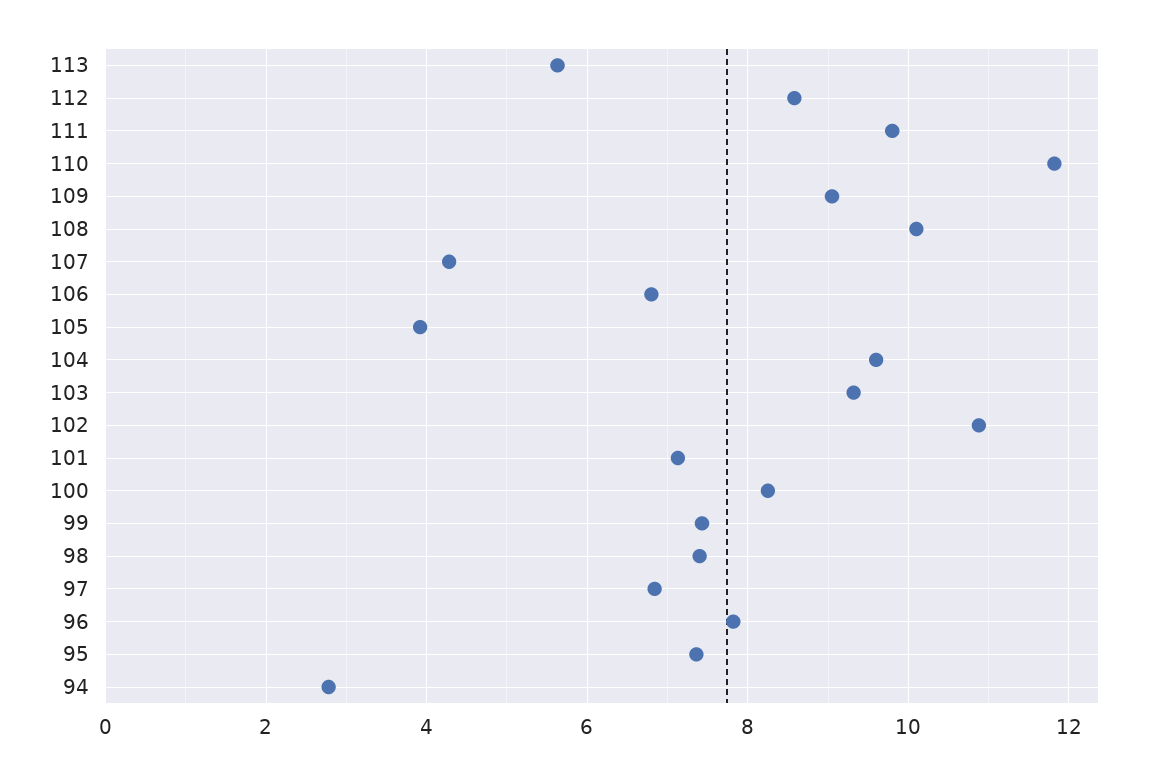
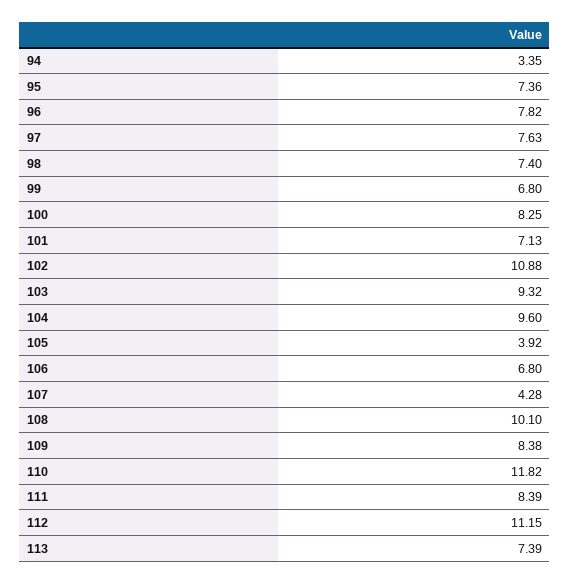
113: 5.6 -> 7.39
112: 8.6 -> 11.15
111: 9.8 -> 8.39
109: 9 -> 8.38
99: 7.4 -> 6.8
97: 6.8 -> 7.63
94: 2.8 -> 3.35

